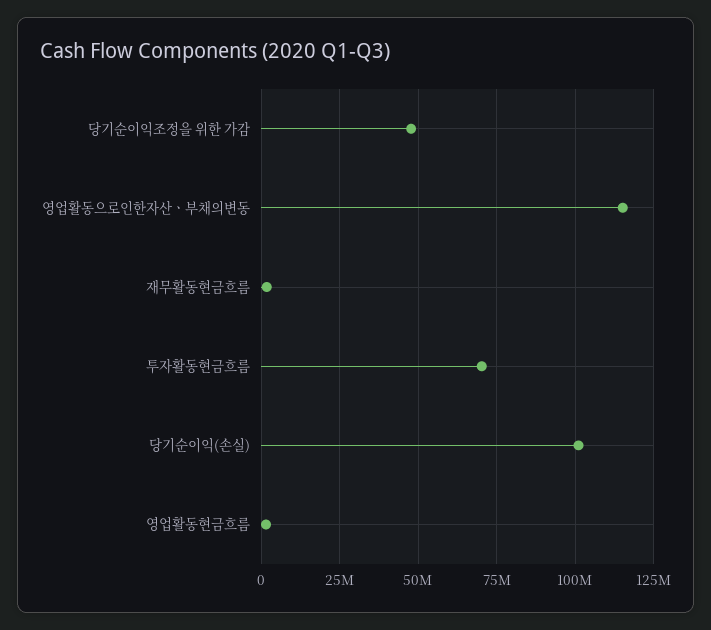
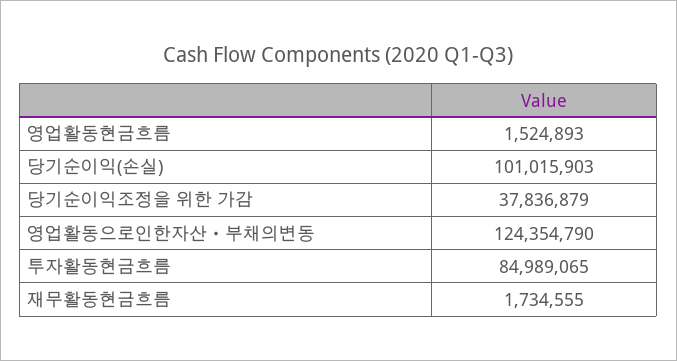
당기순이익조정을 위한 가감: 47500000 -> 37836879
영업활동으로인한자산ㆍ부채의변동: 115000000 -> 124354790
투자활동현금흐름: 70000000 -> 84989065

